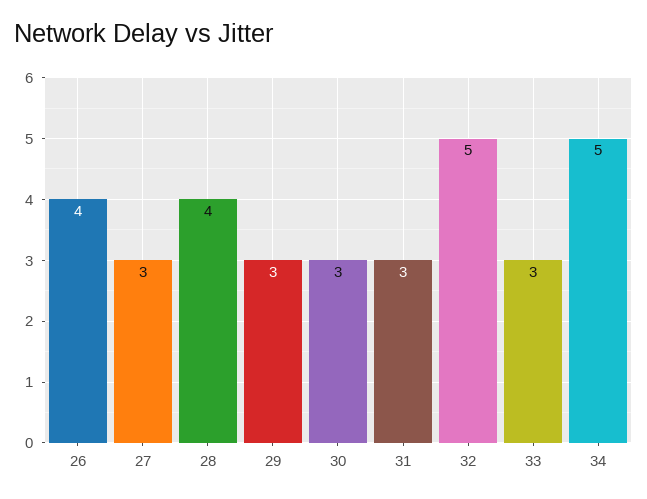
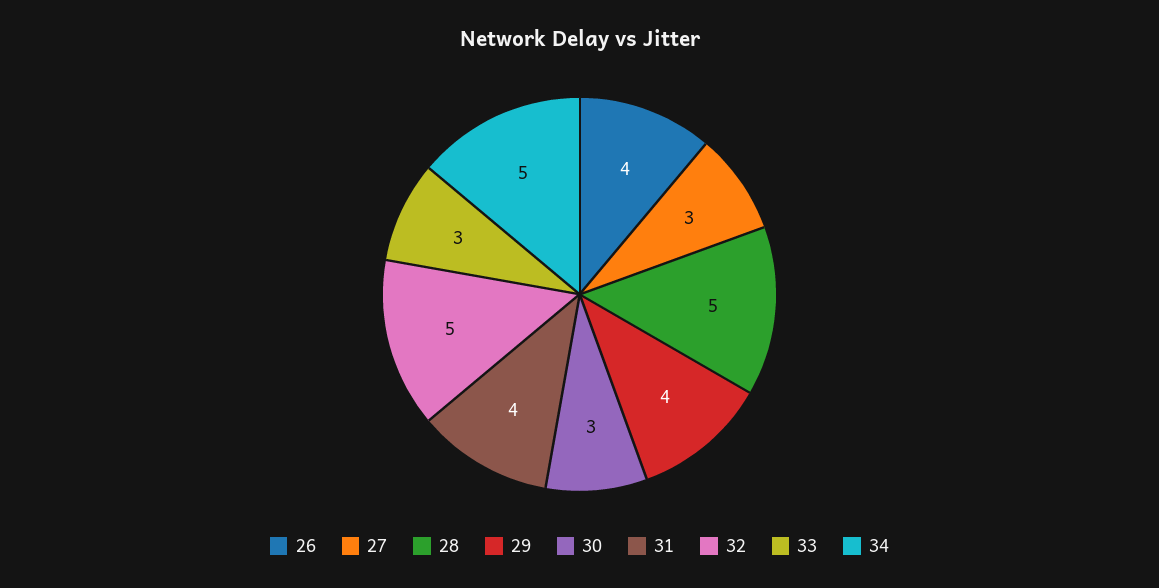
28: 4 -> 5
29: 3 -> 4
31: 3 -> 4

